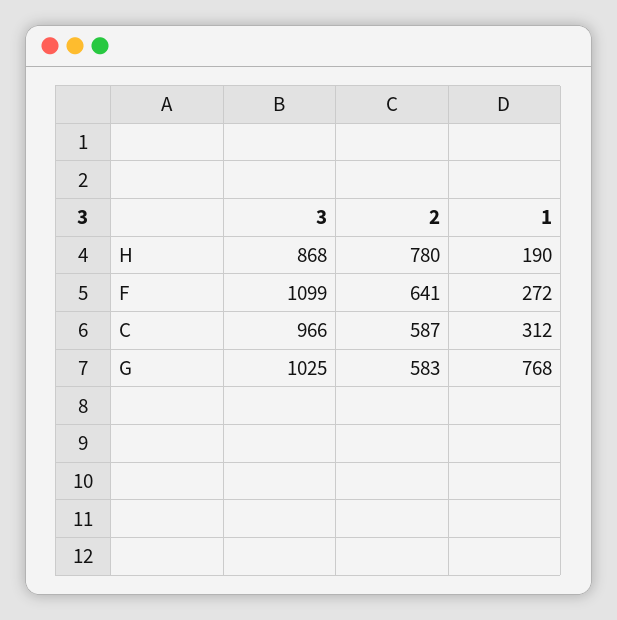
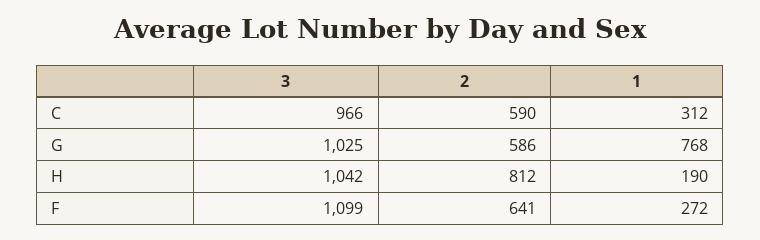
3, H: 868 -> 1042
2, H: 780 -> 812
2, C: 587 -> 590
2, G: 583 -> 586

